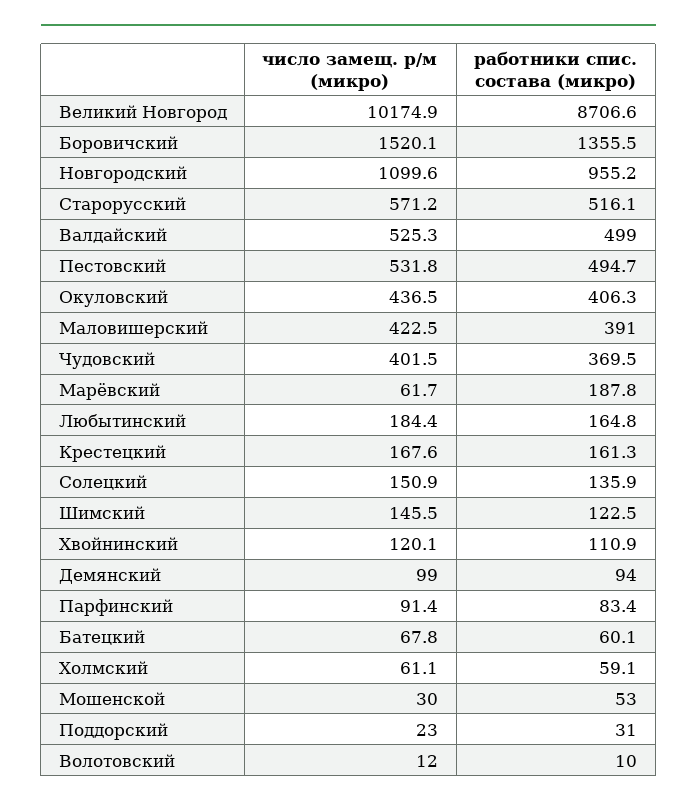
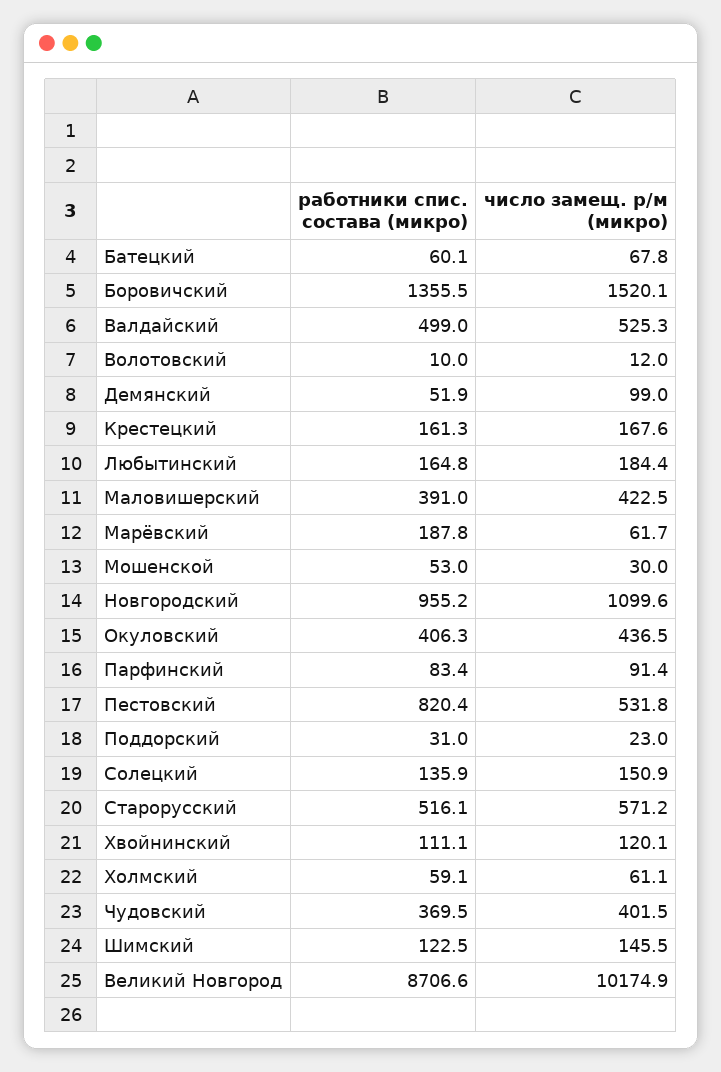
работники спис. состава (микро), Пестовский: 494.7 -> 820.4
работники спис. состава (микро), Хвойнинский: 110.9 -> 111.1
работники спис. состава (микро), Демянский: 94 -> 51.9

